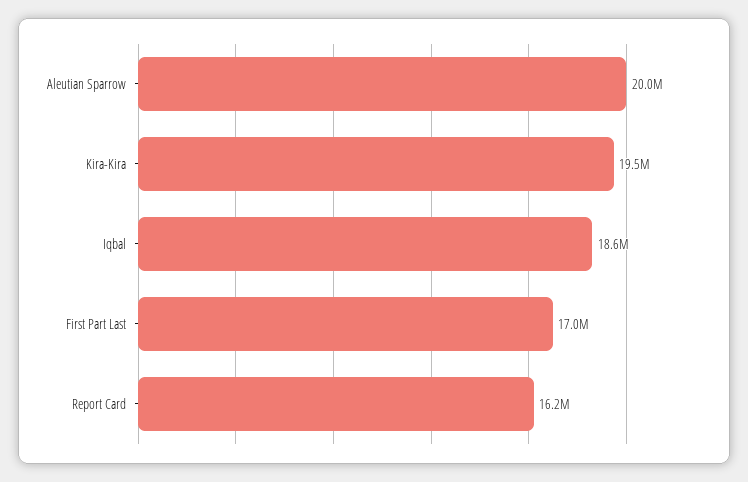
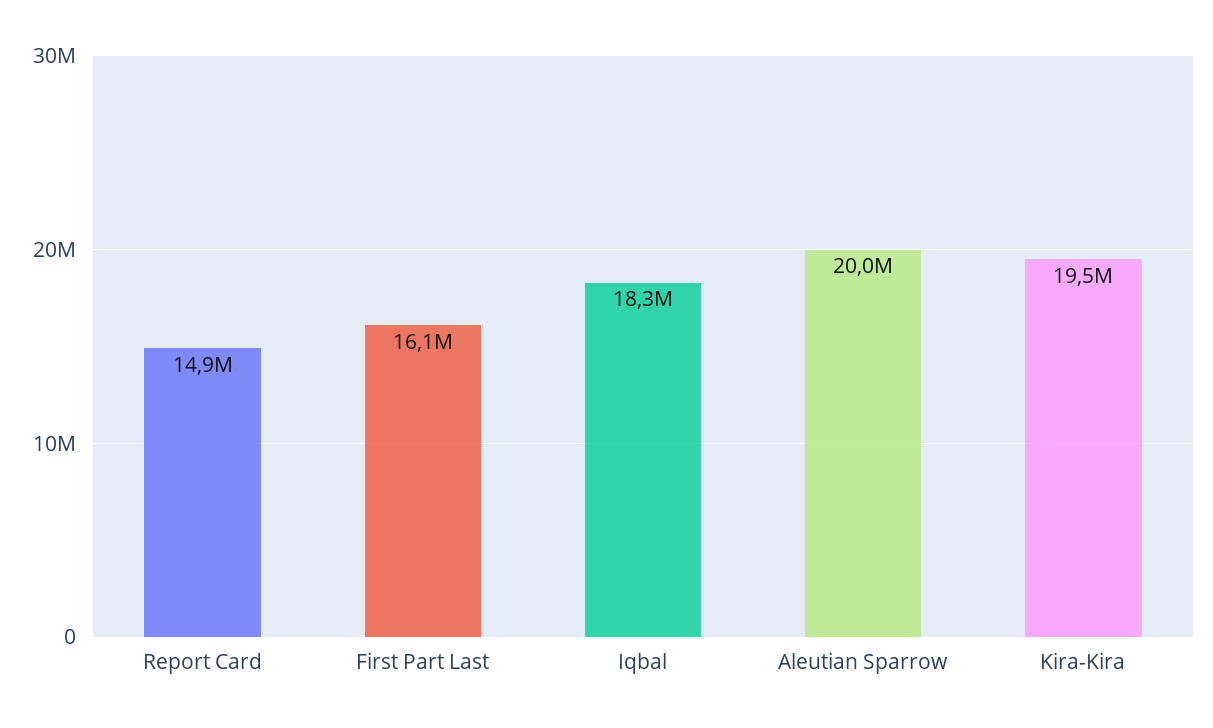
Iqbal: 18600000 -> 18300000
First Part Last: 17000000 -> 16100000
Report Card: 16200000 -> 14900000

